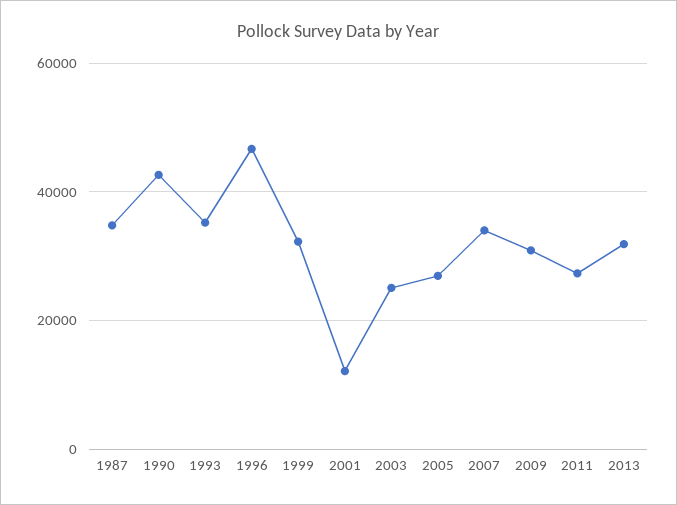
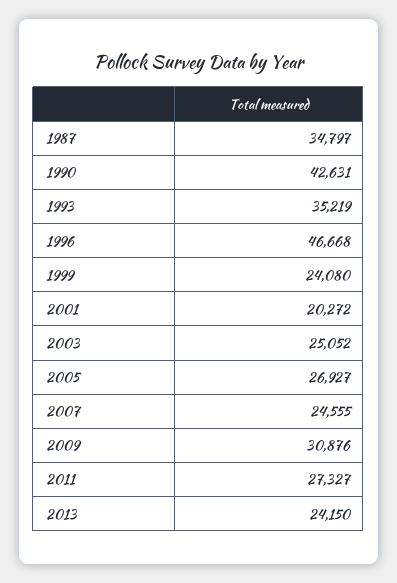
1999: 32000 -> 24080
2001: 12000 -> 20272
2007: 34000 -> 24555
2013: 32000 -> 24150

